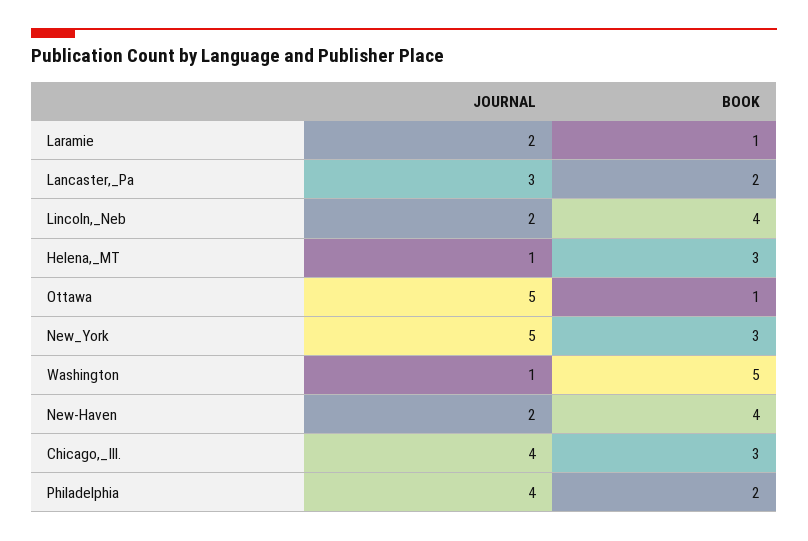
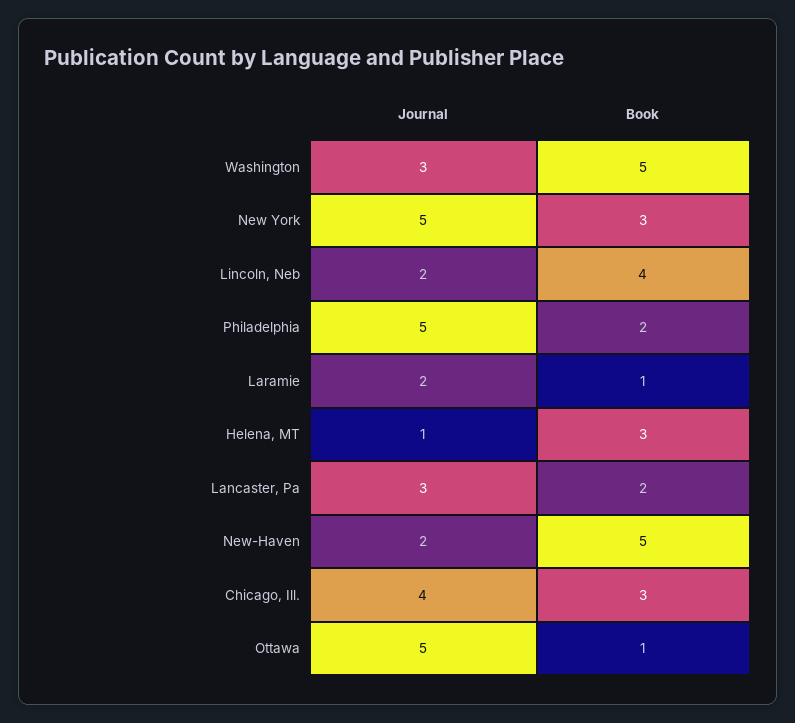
JOURNAL, Washington: 1 -> 3
BOOK, New-Haven: 4 -> 5
JOURNAL, Philadelphia: 4 -> 5

